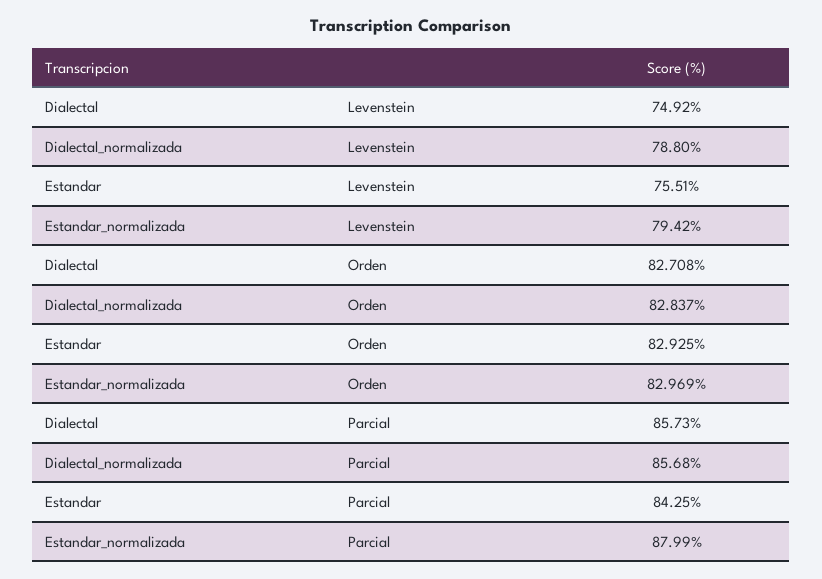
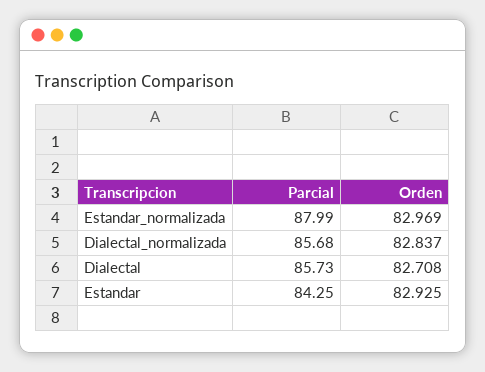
Dialectal, Levenstein: 74.92 -> none
Dialectal_normalizada, Levenstein: 78.8 -> none
Estandar, Levenstein: 75.51 -> none
Estandar_normalizada, Levenstein: 79.42 -> none

